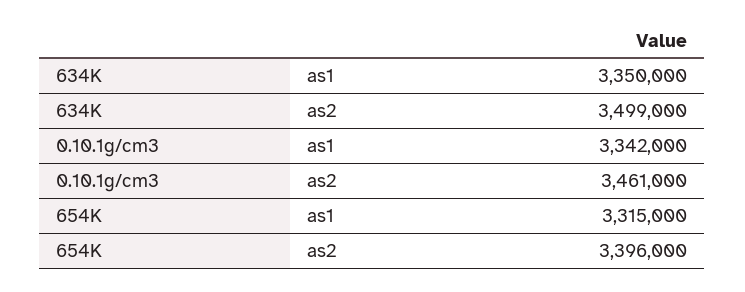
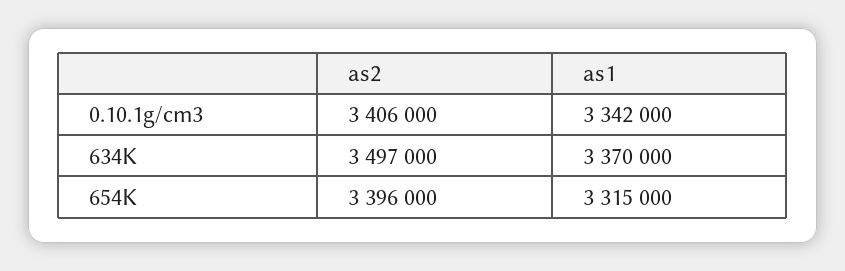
634K, as1: 3350000 -> 3370000
634K, as2: 3499000 -> 3497000
0.10.1g/cm3, as2: 3461000 -> 3406000

